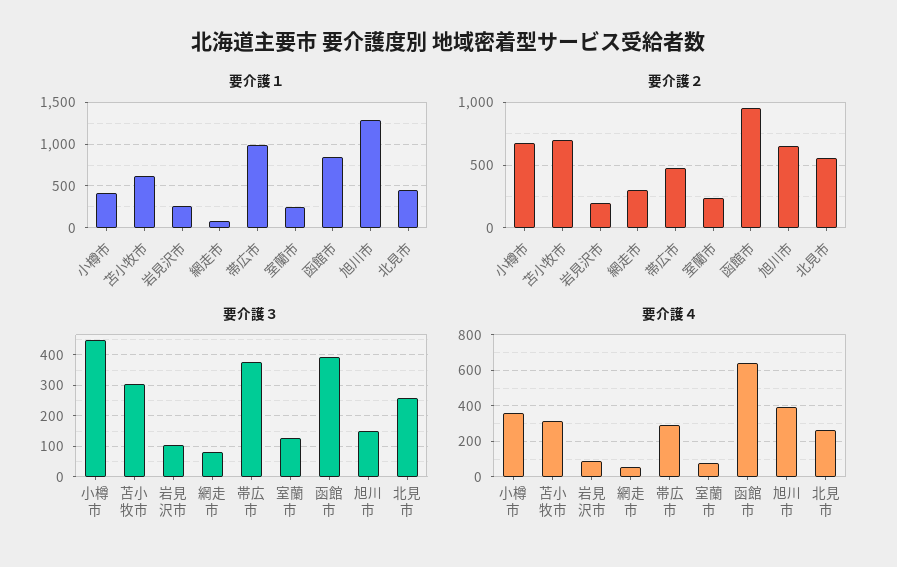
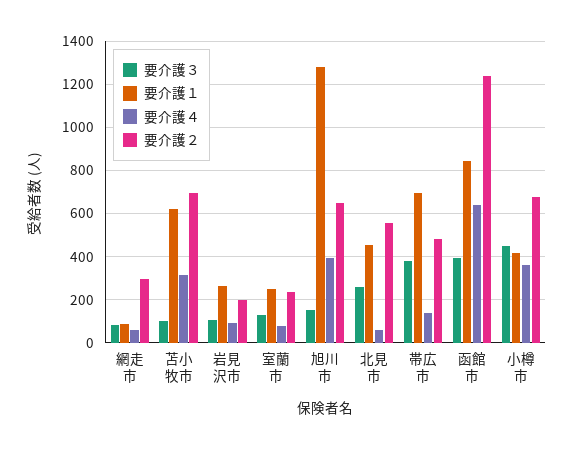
要介護１, 帯広市: 1000 -> 700
要介護２, 函館市: 950 -> 1250
要介護３, 苫小牧市: 300 -> 100
要介護４, 帯広市: 300 -> 150
要介護４, 北見市: 250 -> 50

